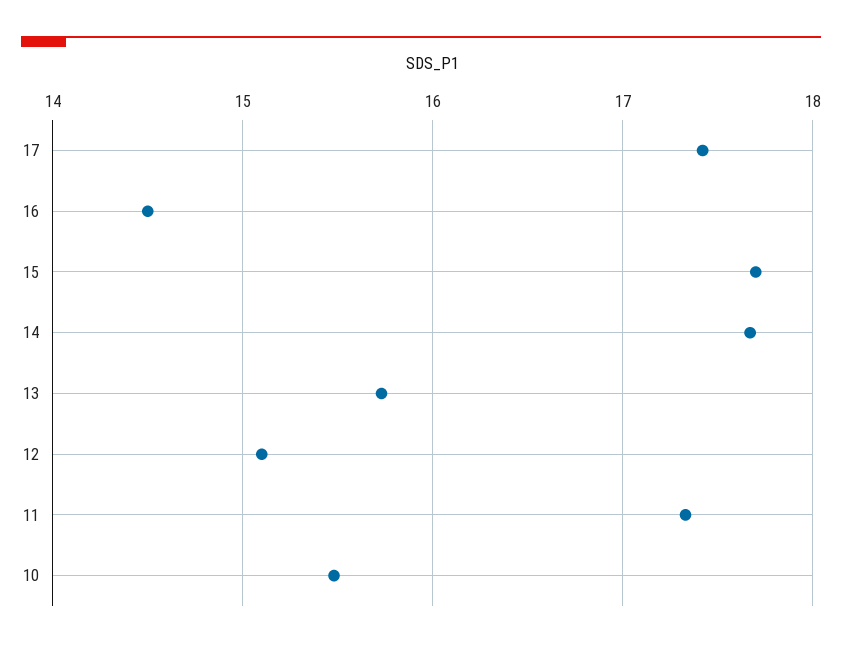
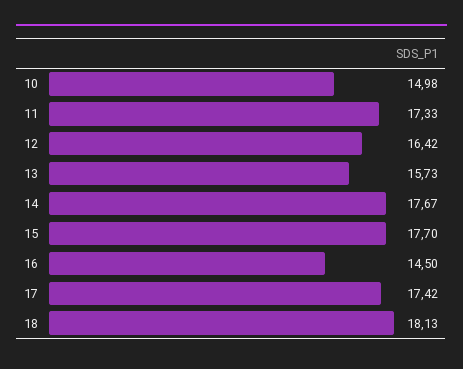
12: 15.1 -> 16.42
10: 15.5 -> 14.98
18: none -> 18.13

